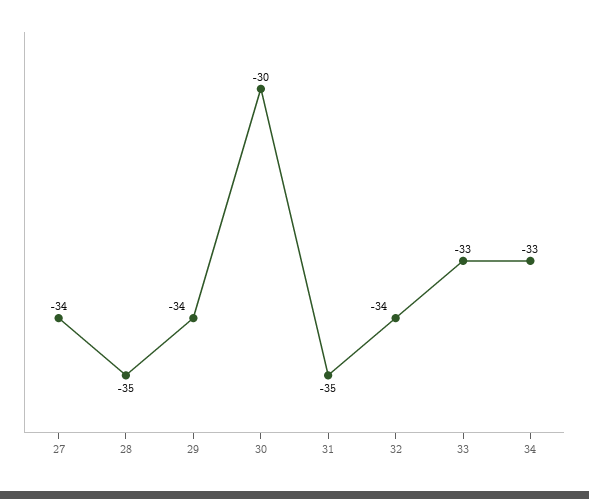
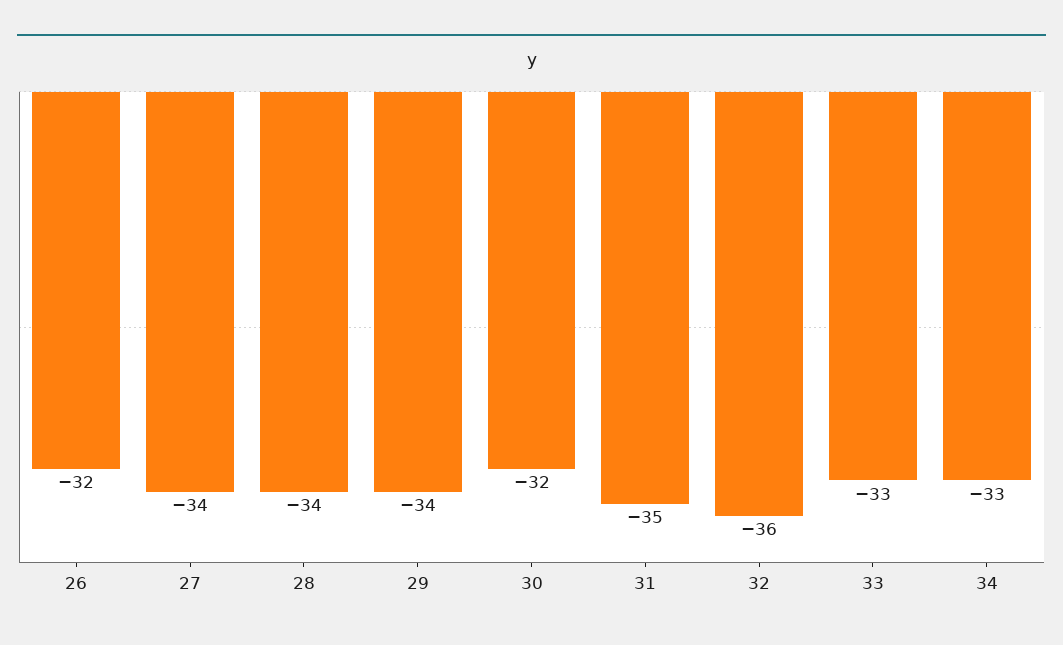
28: -35 -> -34
30: -30 -> -32
32: -34 -> -36
26: none -> -32

